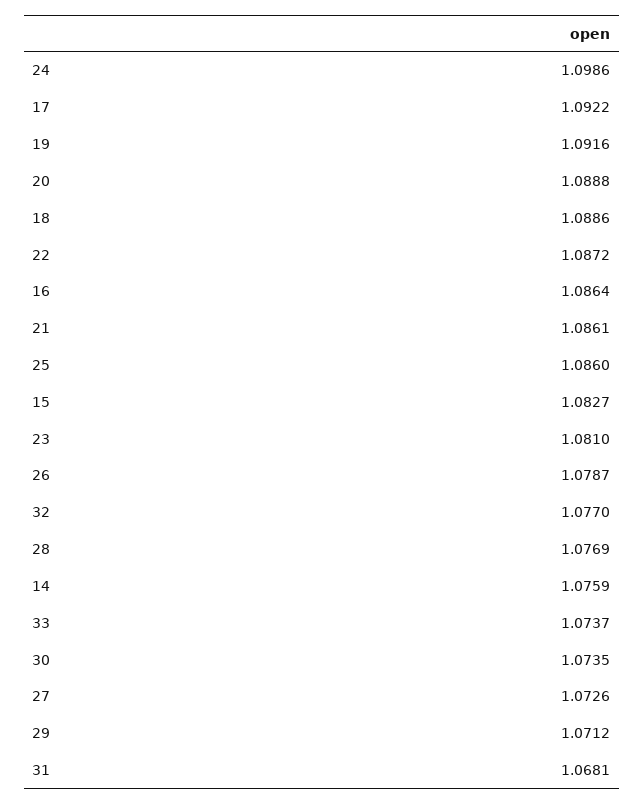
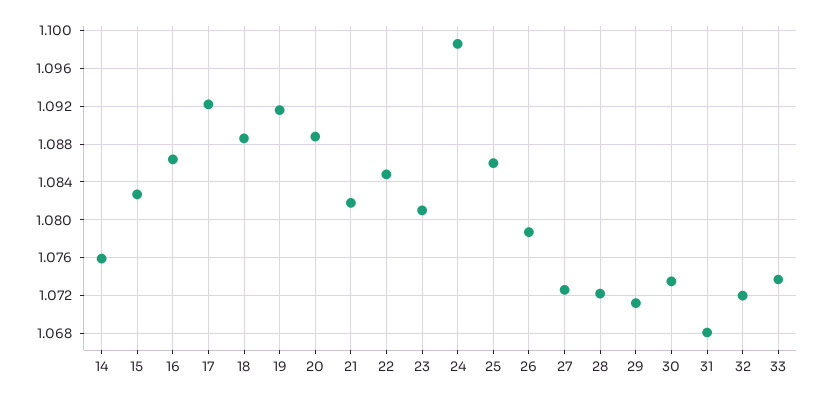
22: 1.0872 -> 1.085
21: 1.0861 -> 1.082
32: 1.077 -> 1.072
28: 1.0769 -> 1.072

